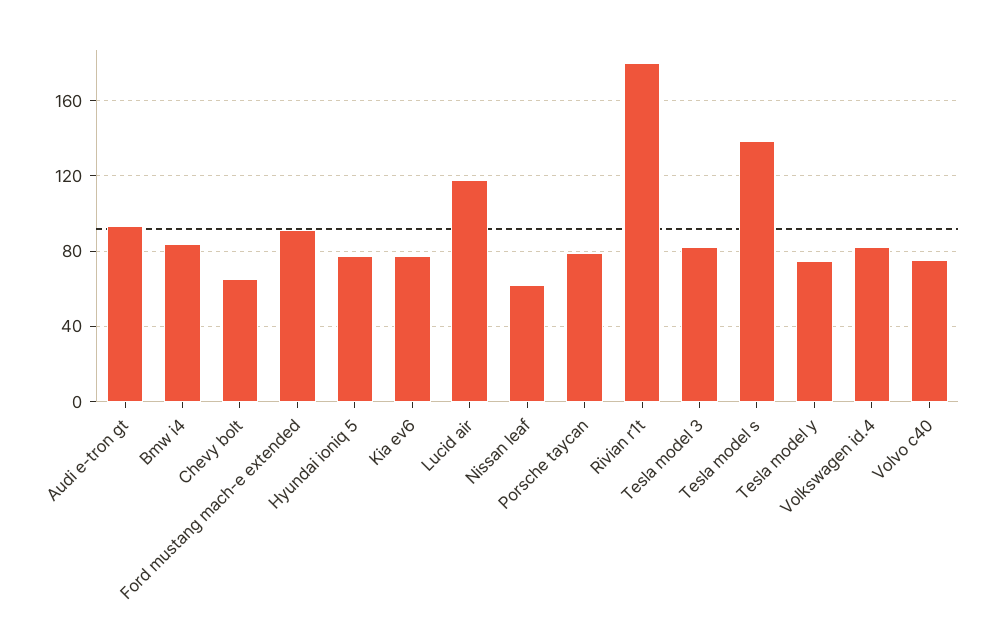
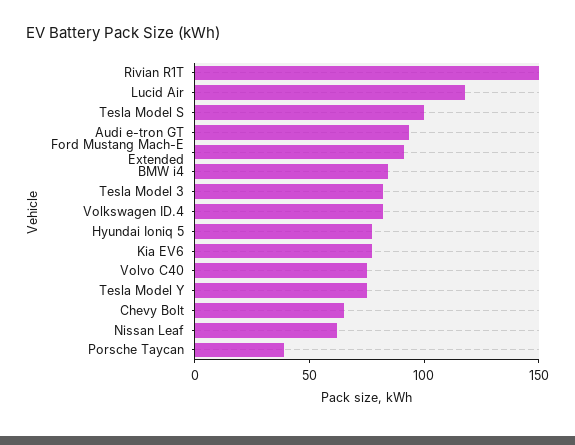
Porsche taycan: 80 -> 40
Rivian r1t: 180 -> 150
Tesla model s: 140 -> 100

